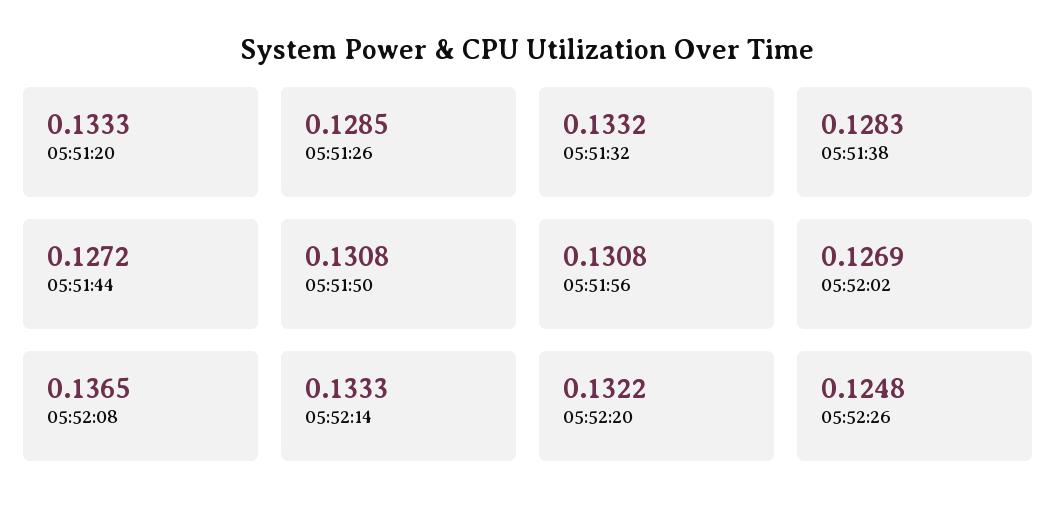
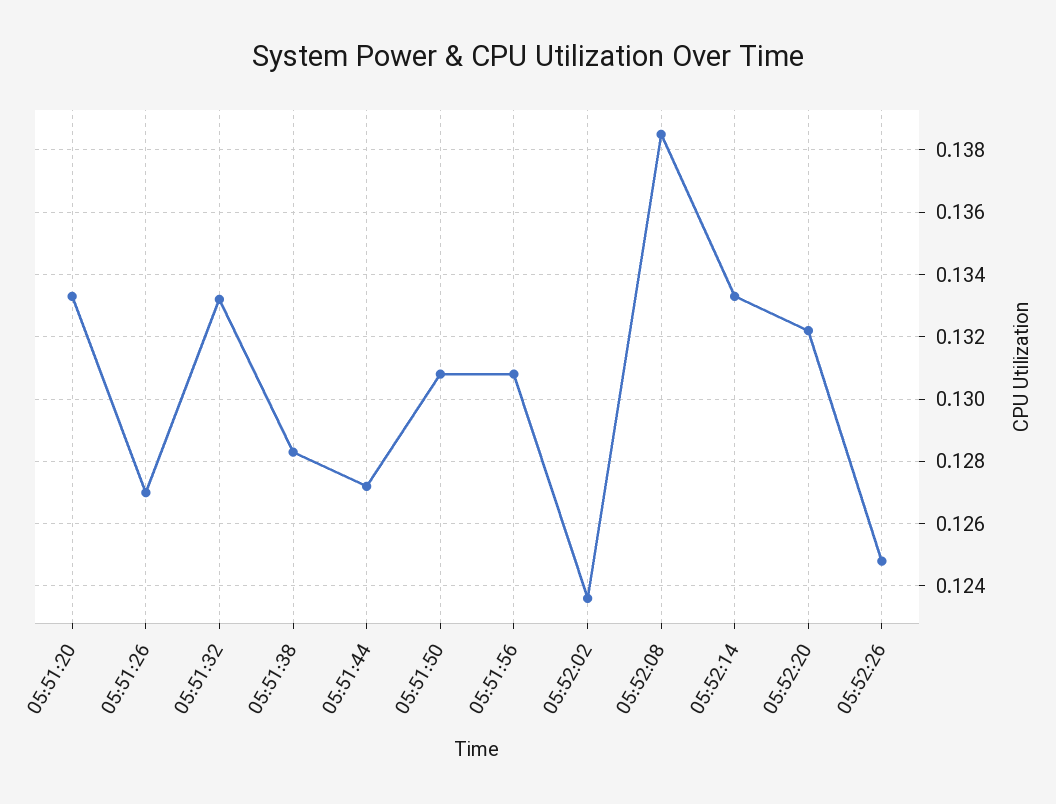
05:51:26: 0.1285 -> 0.127
05:52:02: 0.1269 -> 0.1235
05:52:08: 0.1365 -> 0.1385

